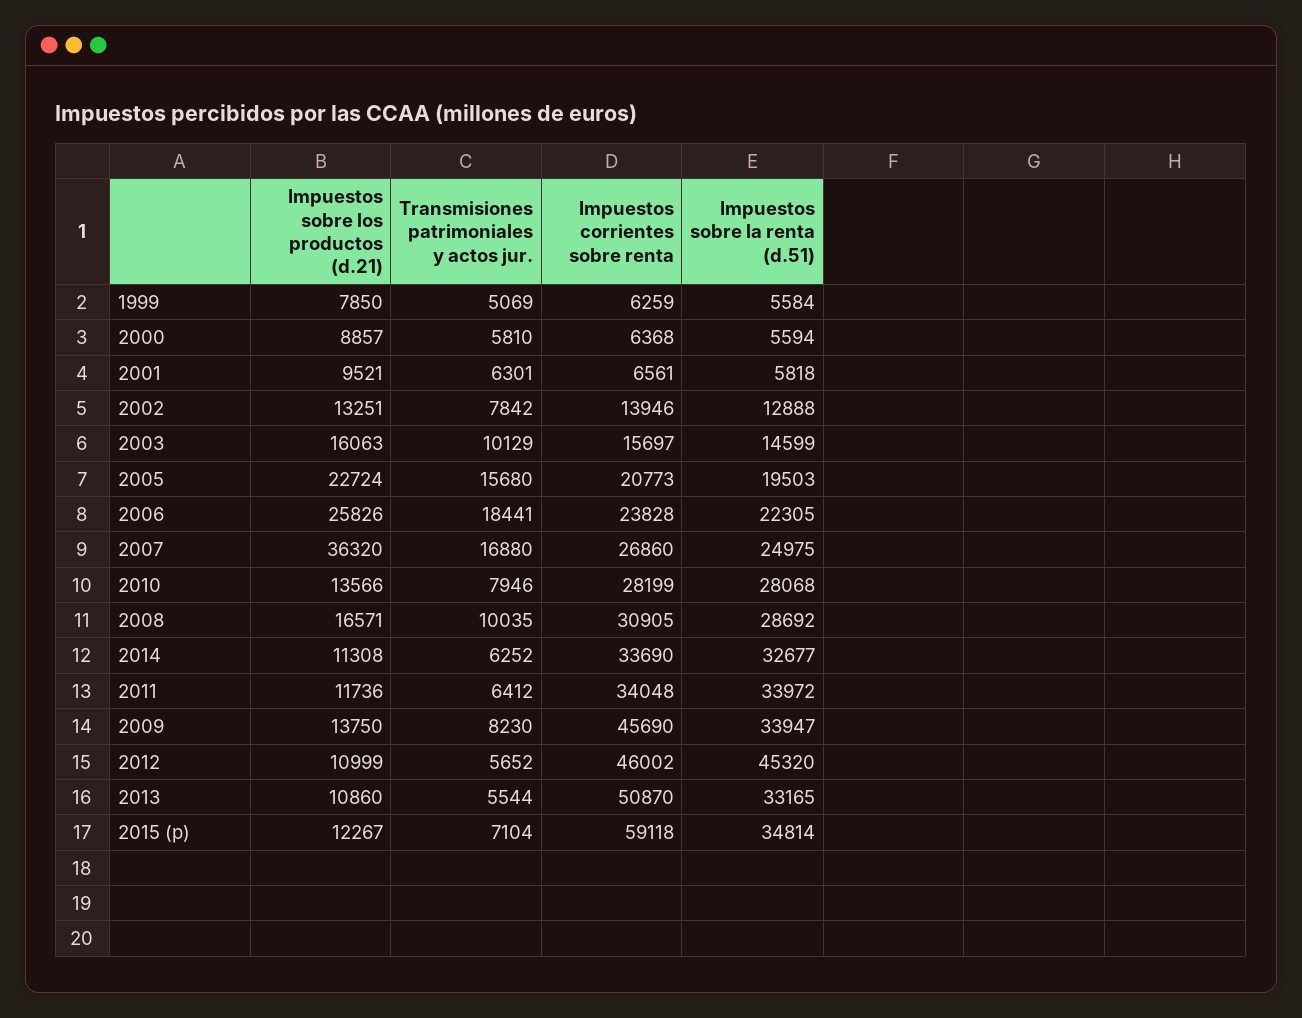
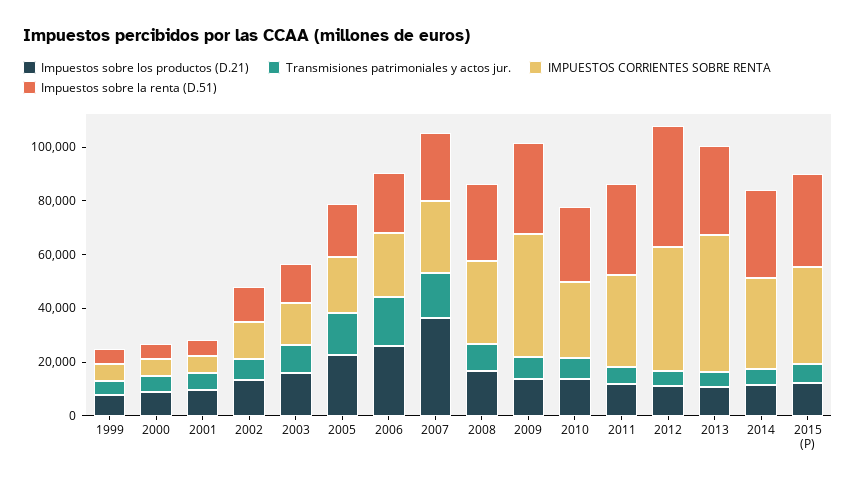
Impuestos corrientes sobre renta, 2015 (p): 59118 -> 35000

